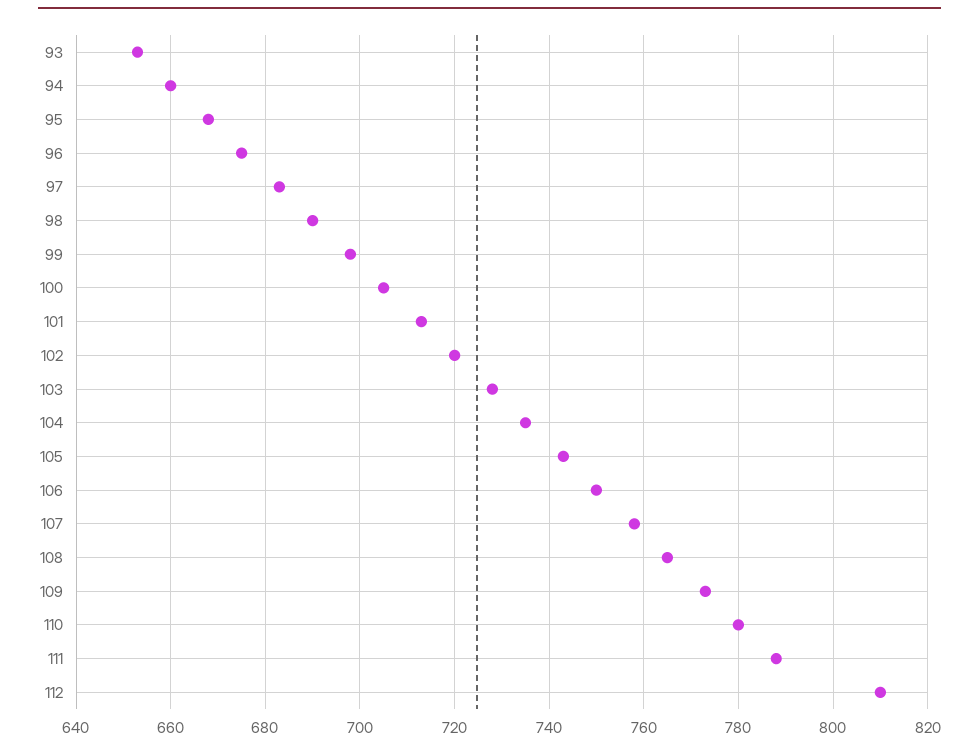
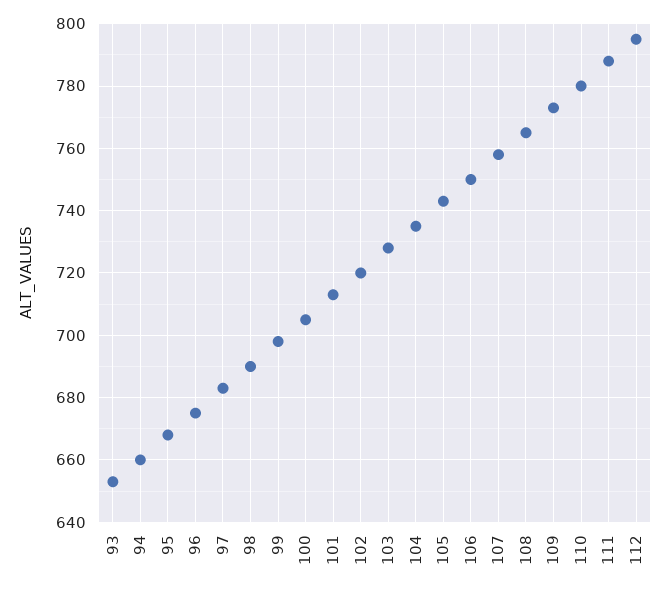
112: 810 -> 795

